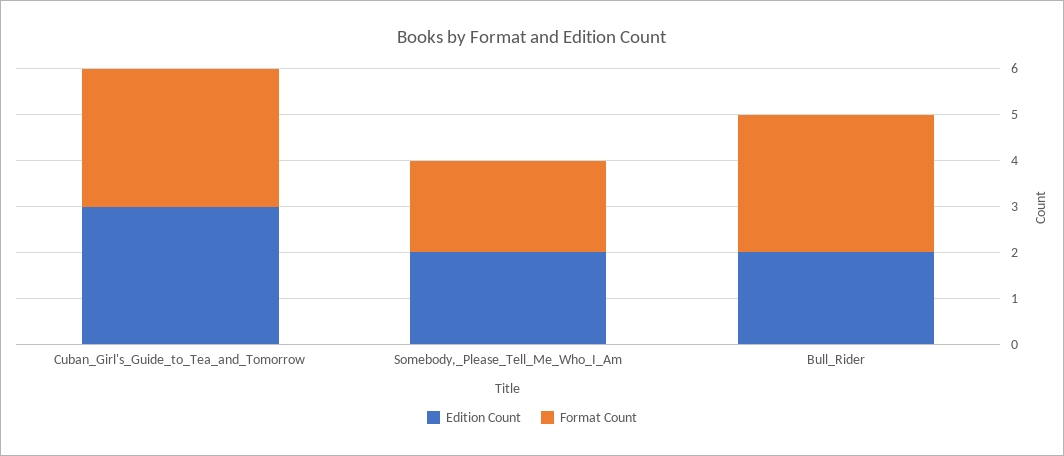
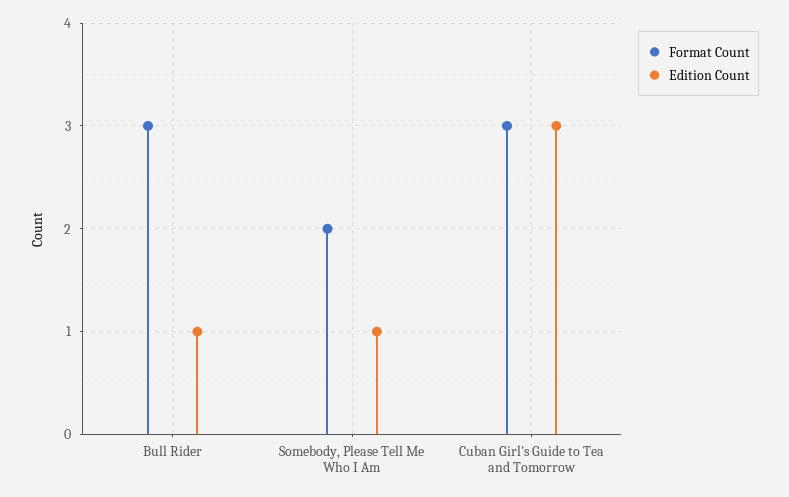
Edition Count, Somebody,_Please_Tell_Me_Who_I_Am: 2 -> 1
Edition Count, Bull_Rider: 2 -> 1

